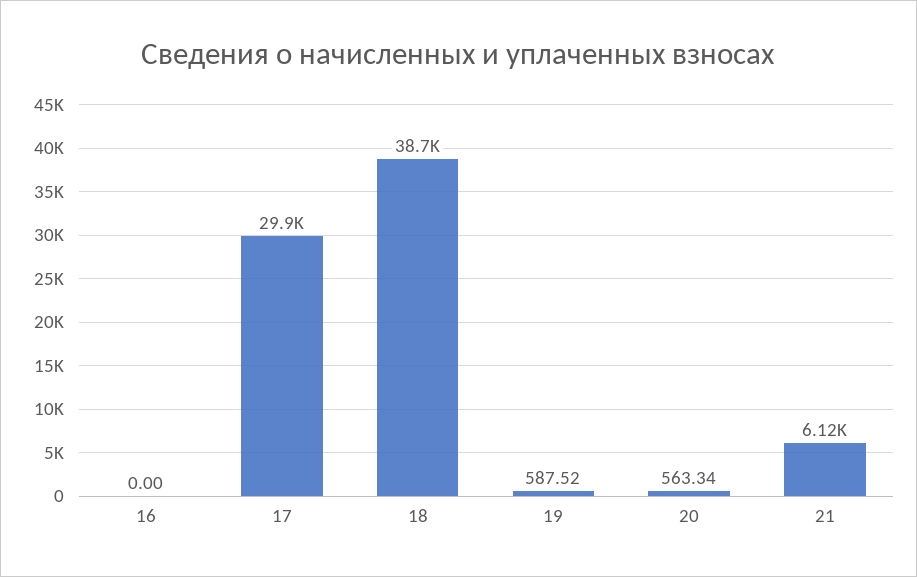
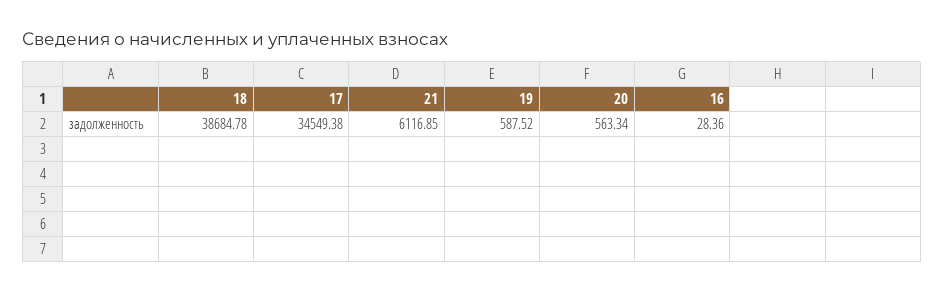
16: 0 -> 28.36
17: 29900 -> 34549.38

